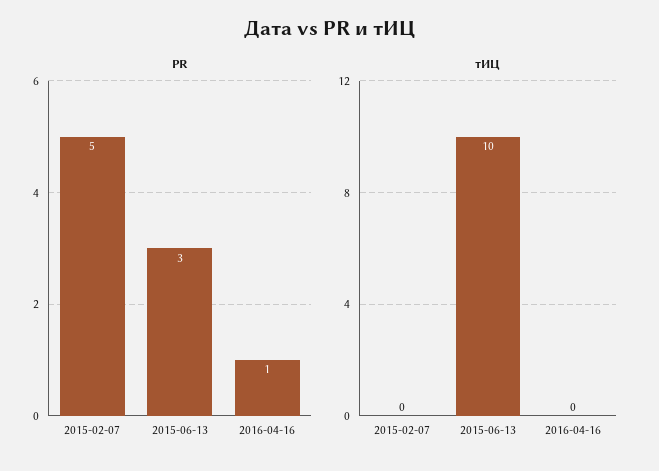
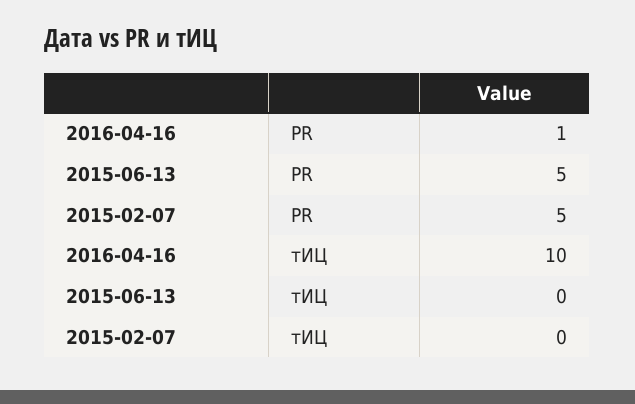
PR, 2015-06-13: 3 -> 5
тИЦ, 2015-06-13: 10 -> 0
тИЦ, 2016-04-16: 0 -> 10

